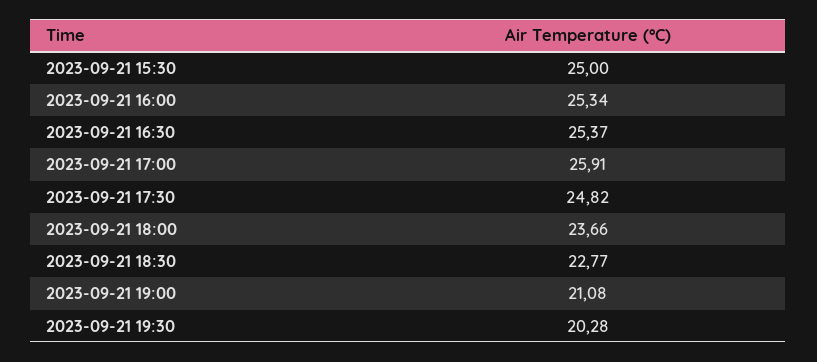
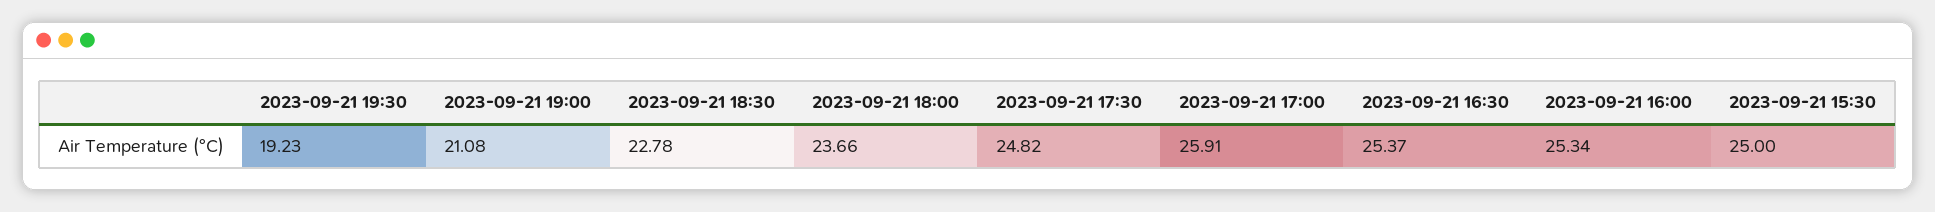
2023-09-21 18:30: 22.77 -> 22.78
2023-09-21 19:30: 20.28 -> 19.23

